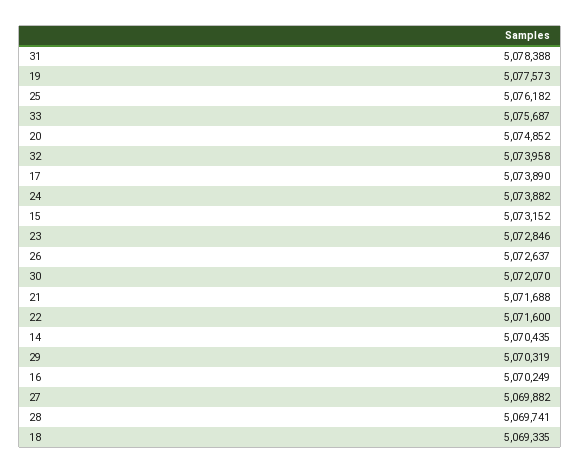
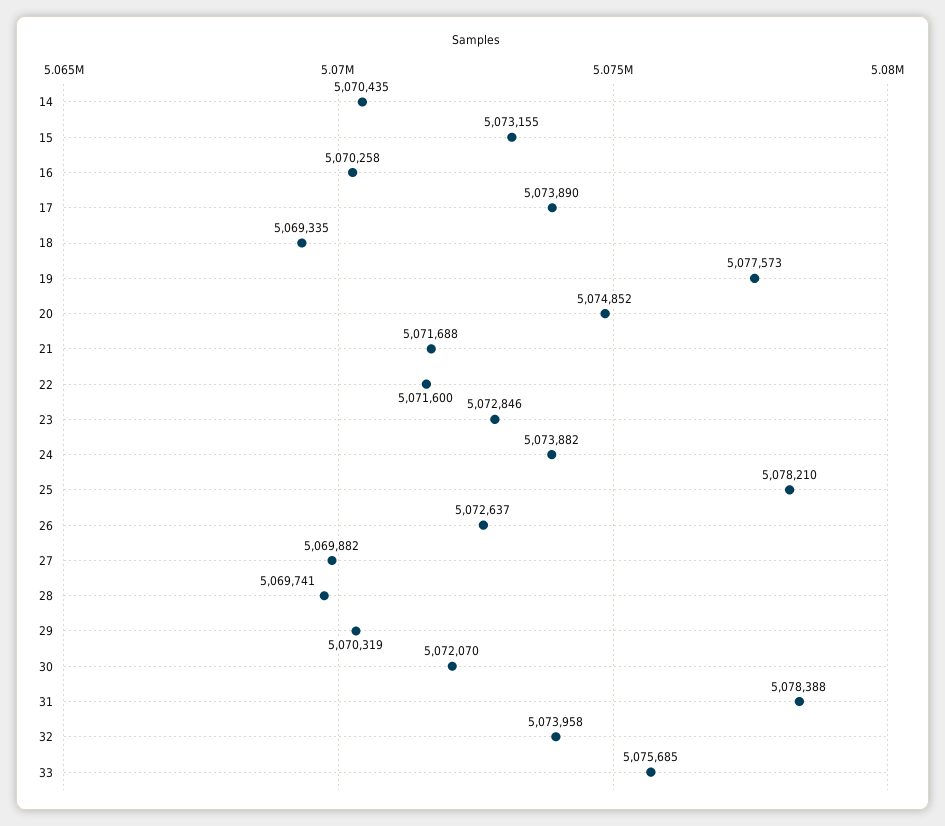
25: 5076182 -> 5078210
33: 5075687 -> 5075685
15: 5073152 -> 5073155
16: 5070249 -> 5070258

